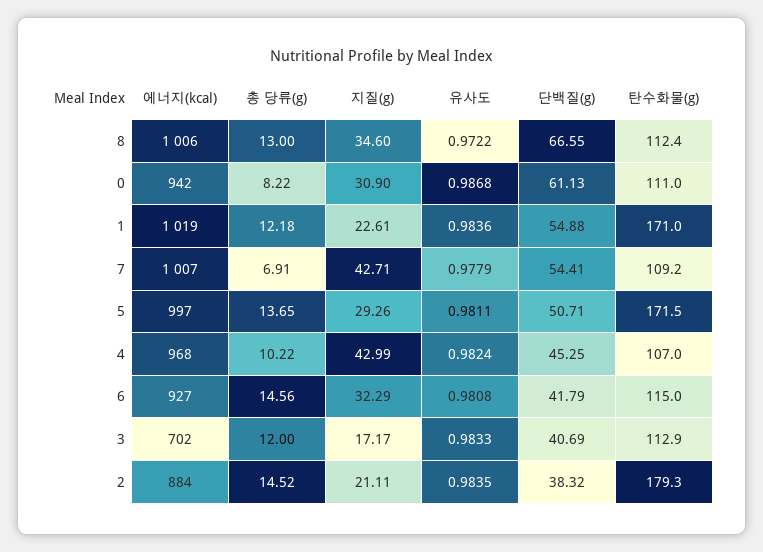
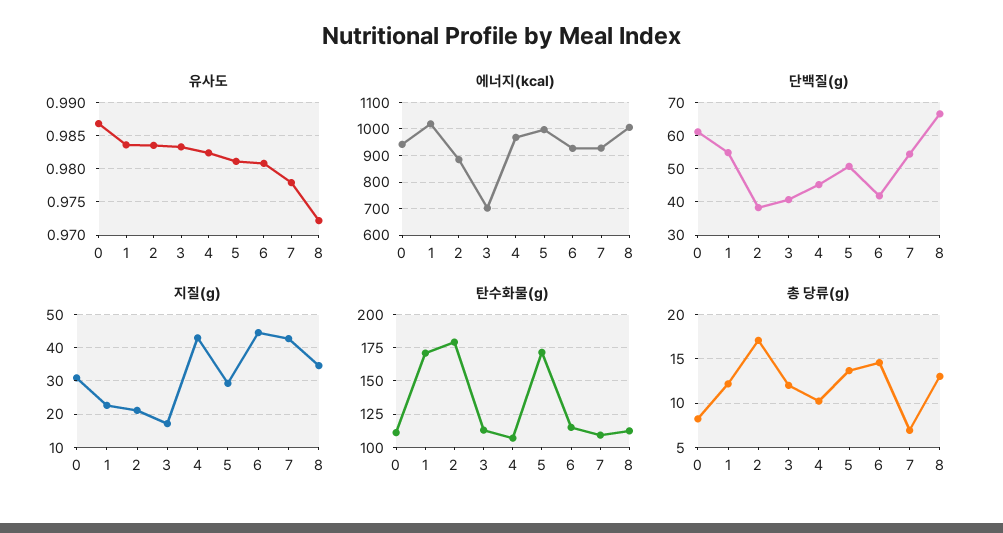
에너지(kcal), 7: 1007 -> 925
지질(g), 6: 32.29 -> 44
총 당류(g), 2: 14.52 -> 17

